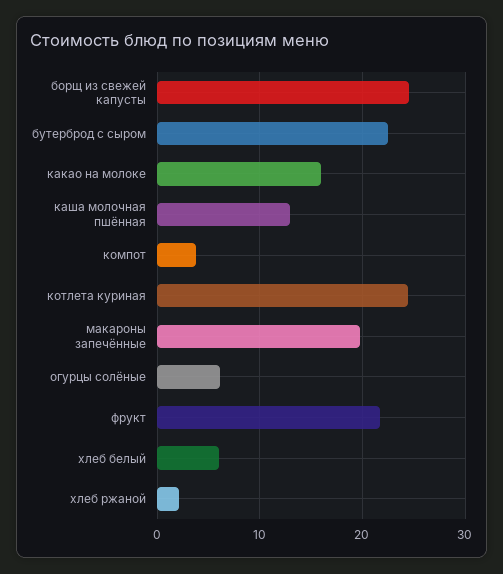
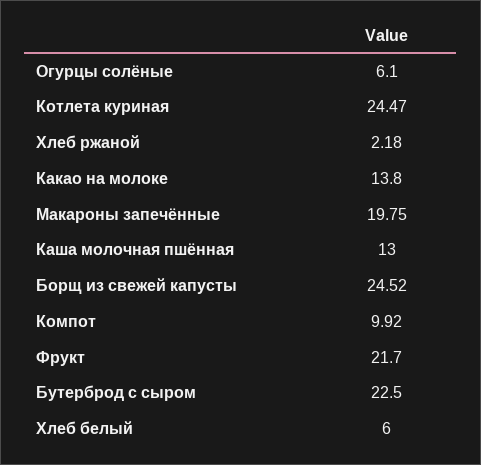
какао на молоке: 16 -> 13.8
компот: 4 -> 9.92

